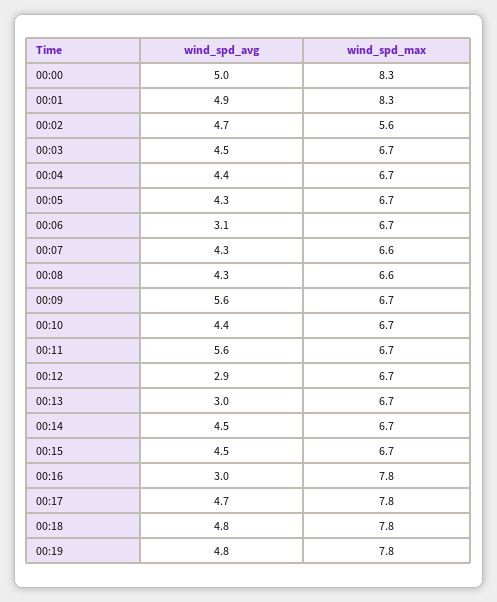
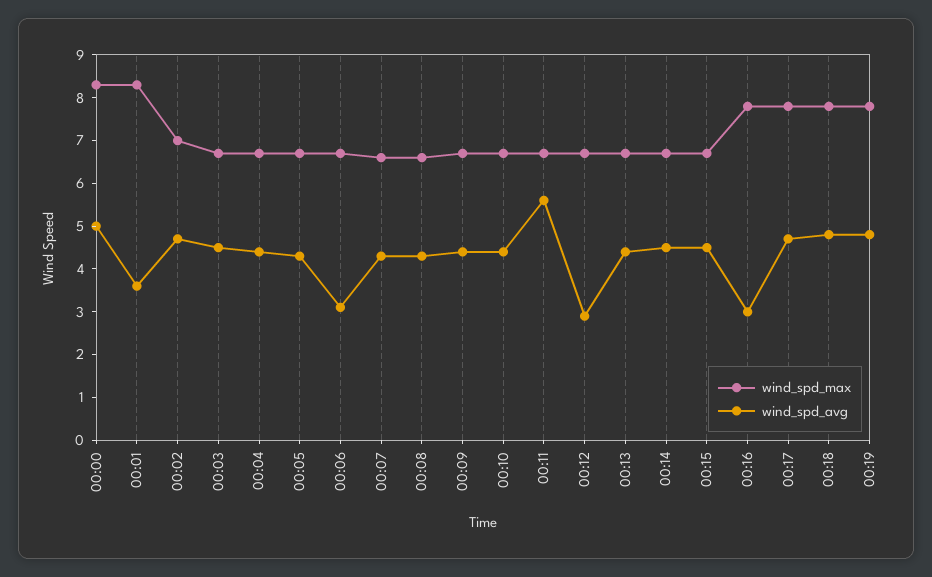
wind_spd_avg, 00:01: 4.9 -> 3.5
wind_spd_max, 00:02: 5.6 -> 7
wind_spd_avg, 00:09: 5.6 -> 4.5
wind_spd_avg, 00:13: 3 -> 4.5

